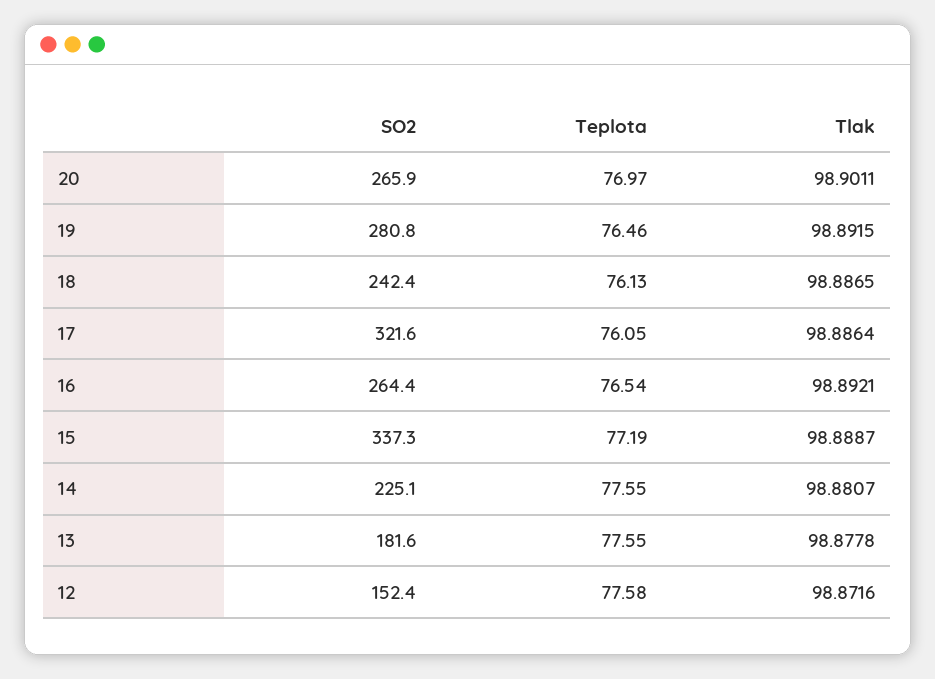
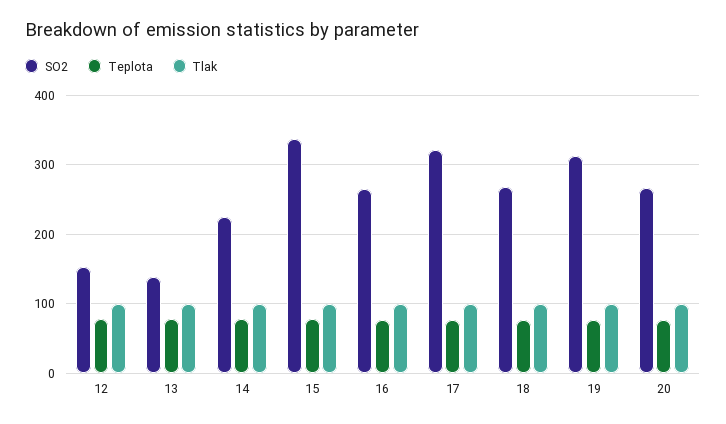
SO2, 19: 280.8 -> 310
SO2, 18: 242.4 -> 270
SO2, 13: 181.6 -> 140

